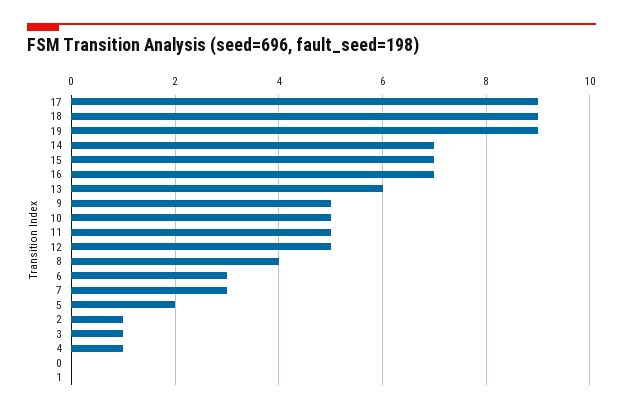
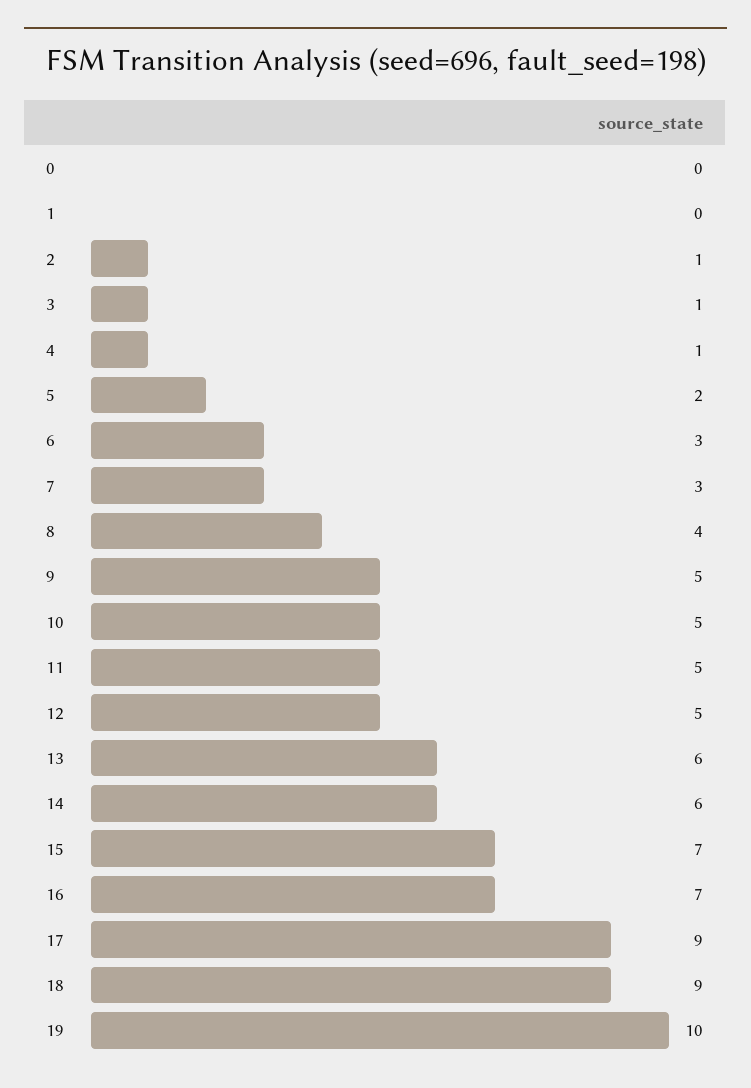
19: 9 -> 10
14: 7 -> 6

